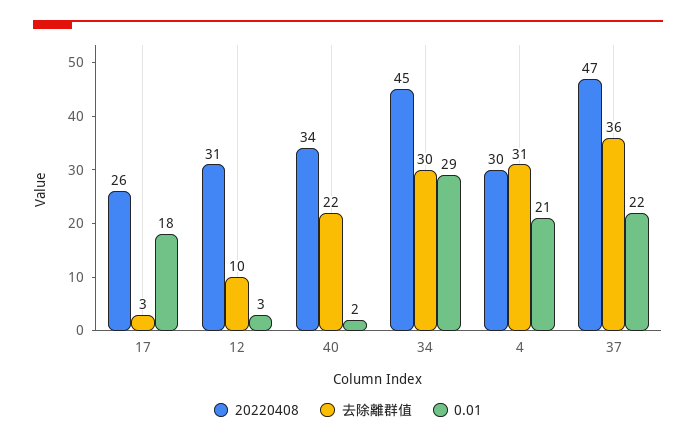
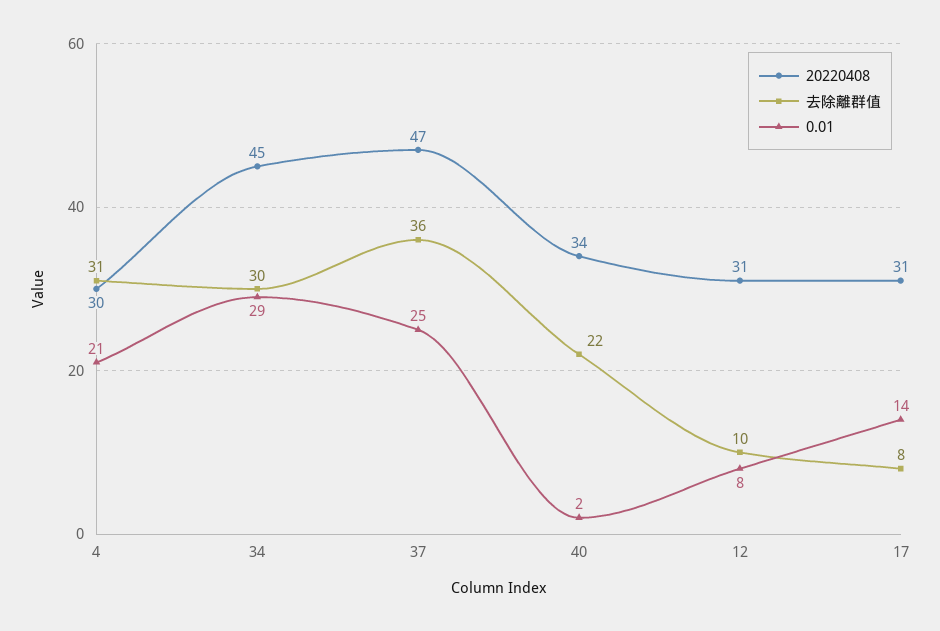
20220408, 17: 26 -> 31
去除離群值, 17: 3 -> 8
0.01, 17: 18 -> 14
0.01, 12: 3 -> 8
0.01, 37: 22 -> 25

